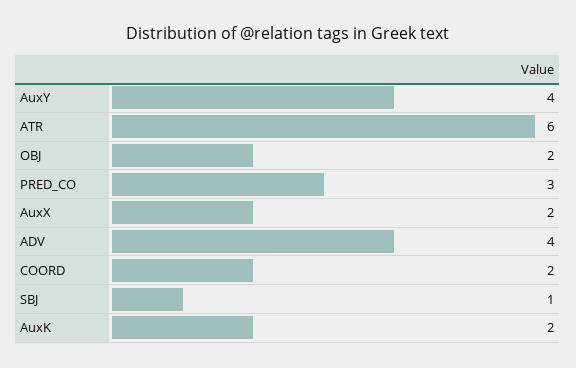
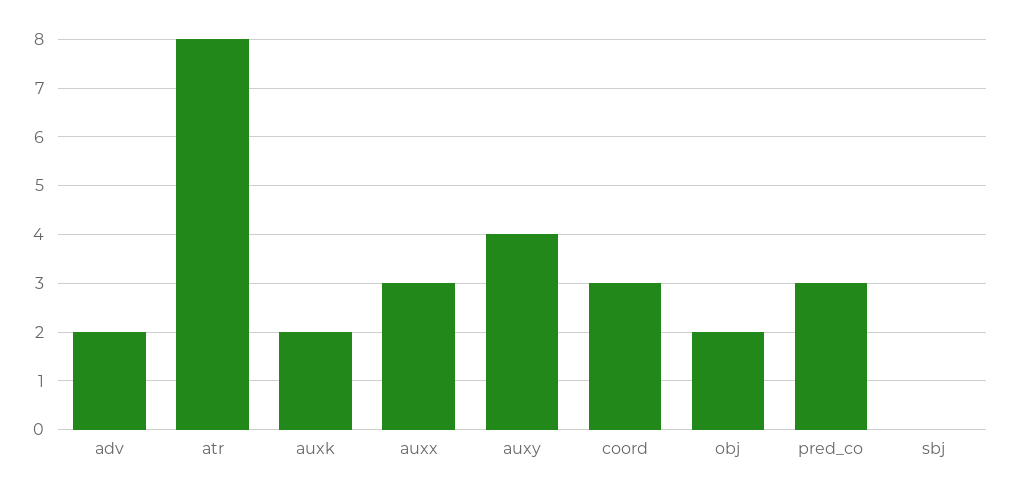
ATR: 6 -> 8
AuxX: 2 -> 3
ADV: 4 -> 2
COORD: 2 -> 3
SBJ: 1 -> 0

